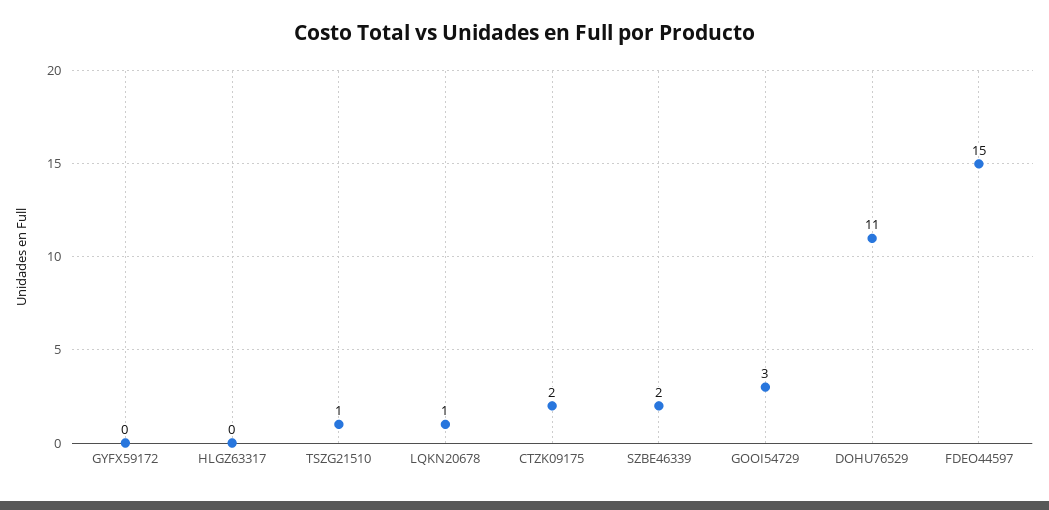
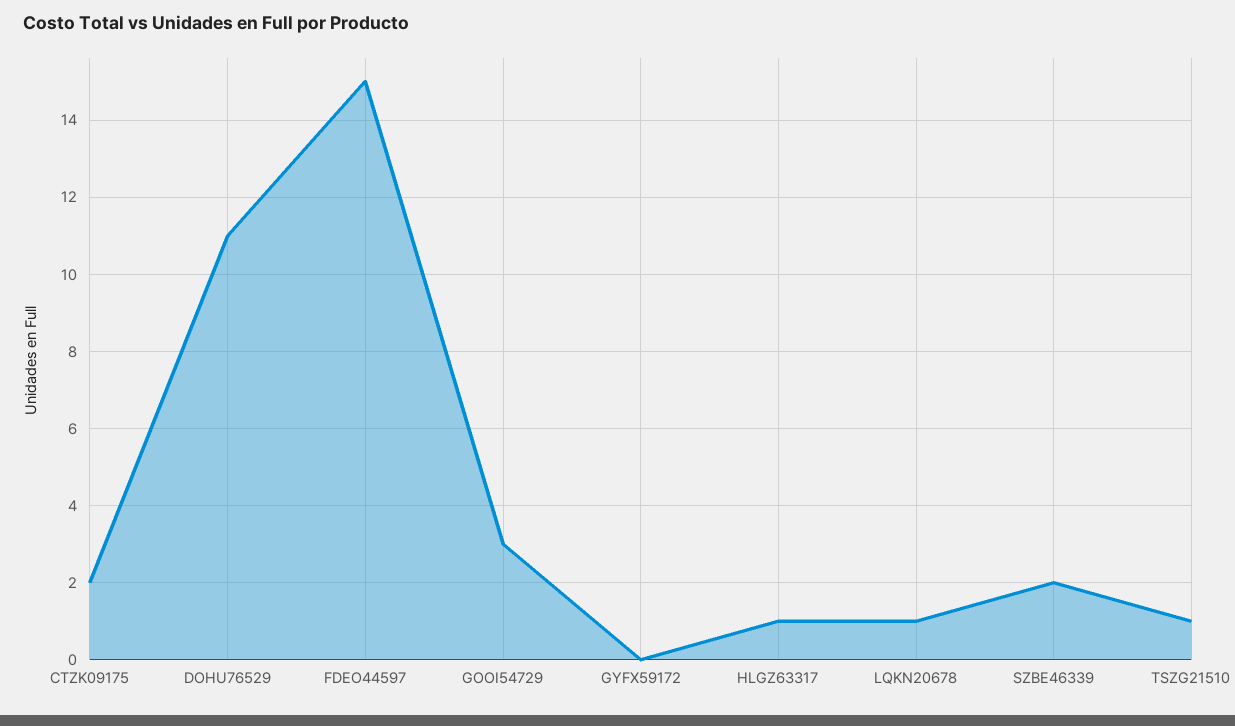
HLGZ63317: 0 -> 1

